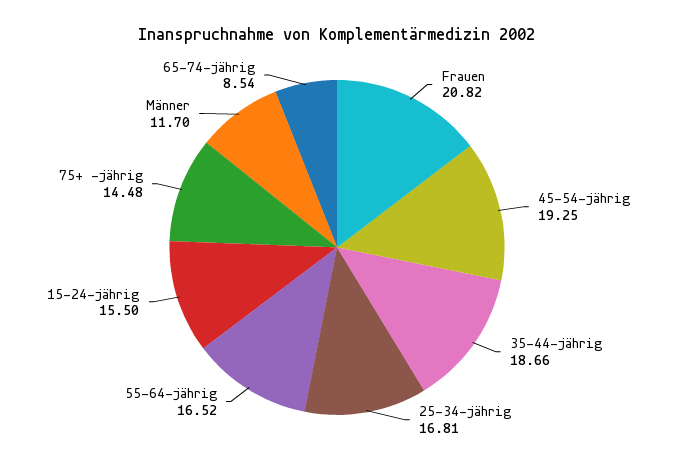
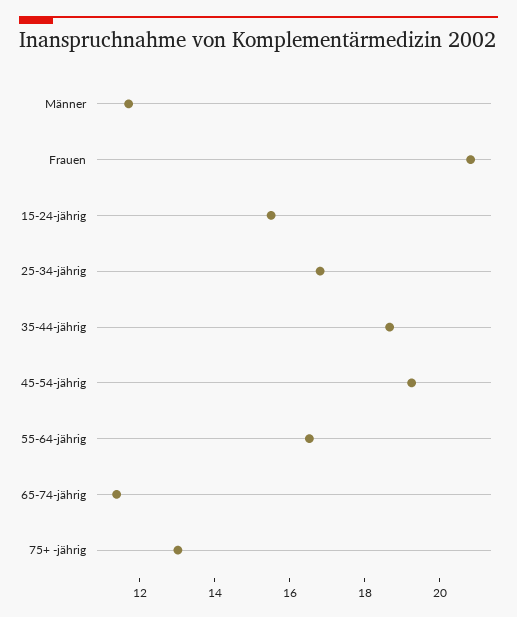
75+ -jährig: 14.48 -> 13
65-74-jährig: 8.54 -> 11.5

